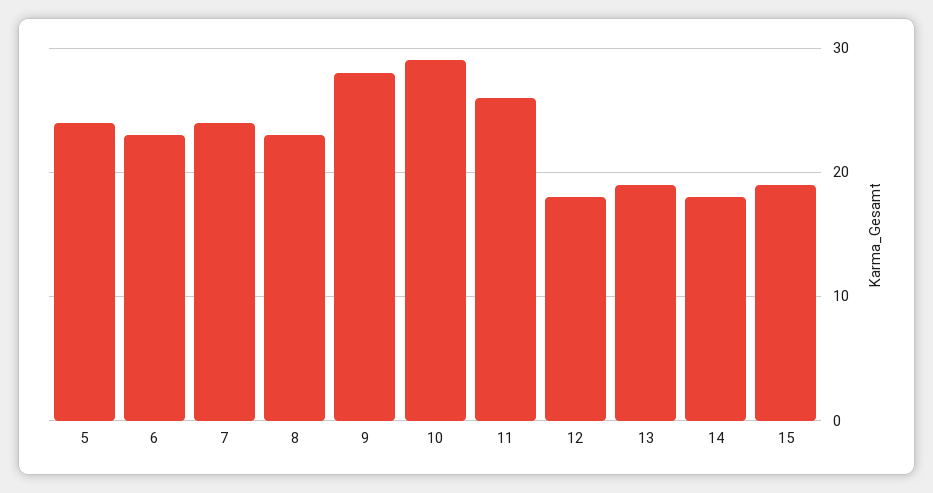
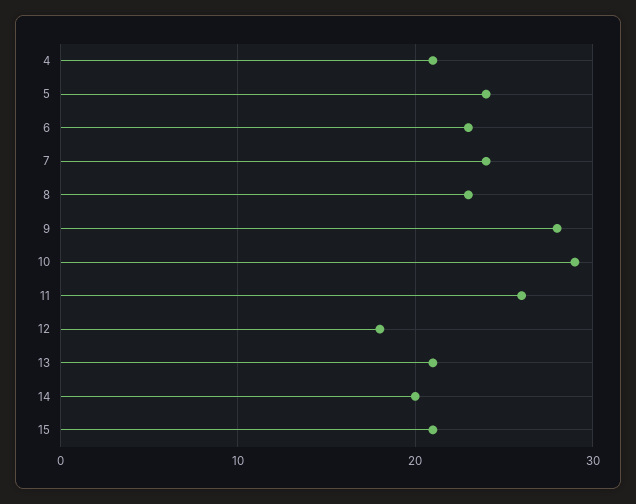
13: 19 -> 21
14: 18 -> 20
15: 19 -> 21
4: none -> 21

